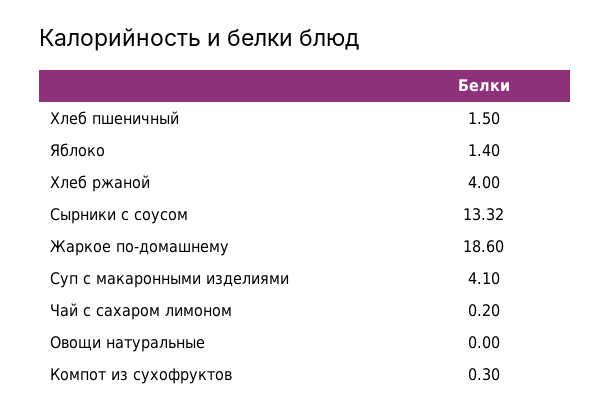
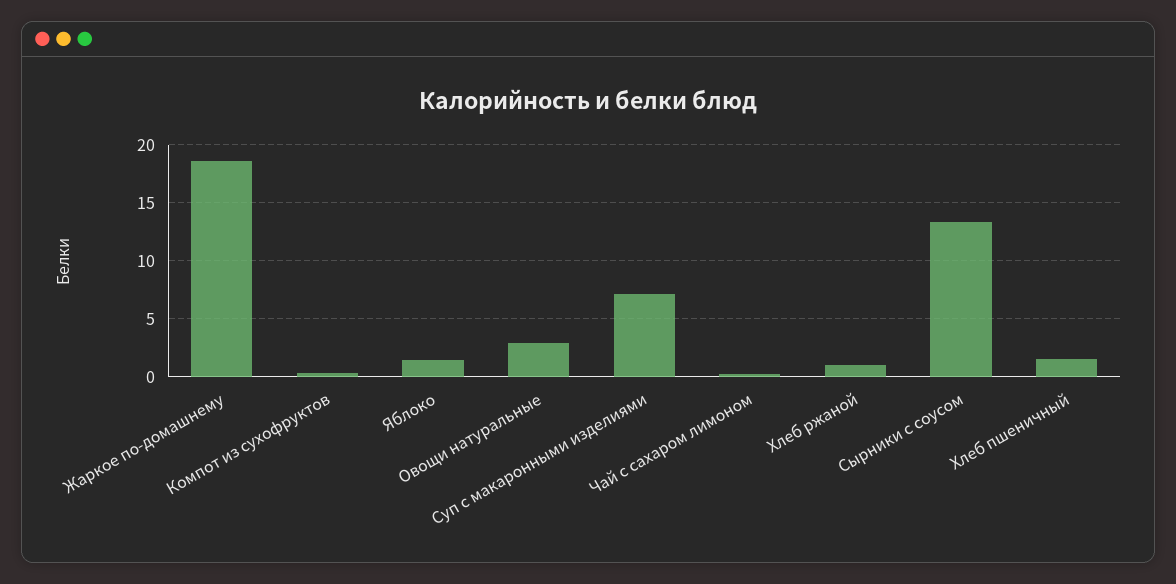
Хлеб ржаной: 4 -> 1
Суп с макаронными изделиями: 4.1 -> 7
Овощи натуральные: 0 -> 3

